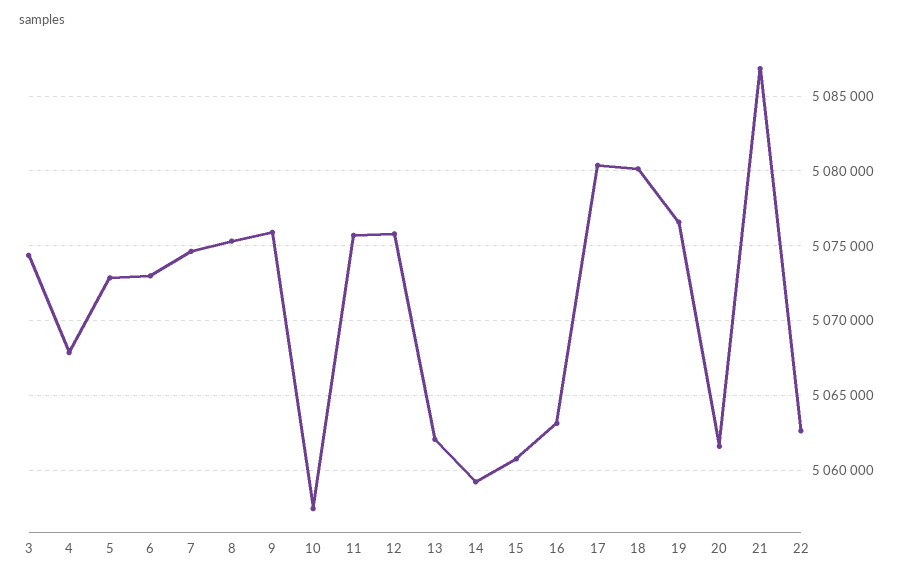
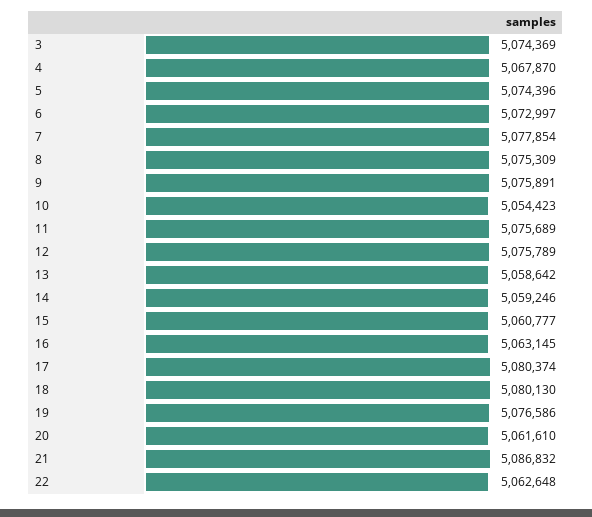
5: 5073000 -> 5074396
7: 5074500 -> 5077854
10: 5057500 -> 5054423
13: 5062000 -> 5058642

